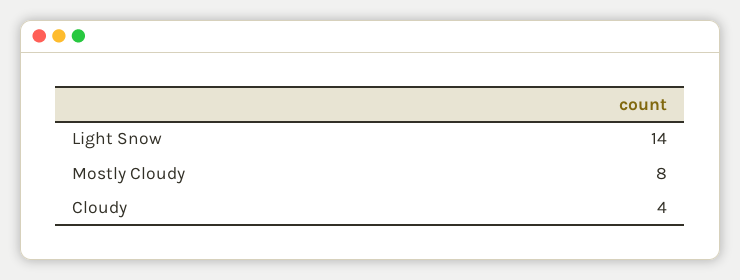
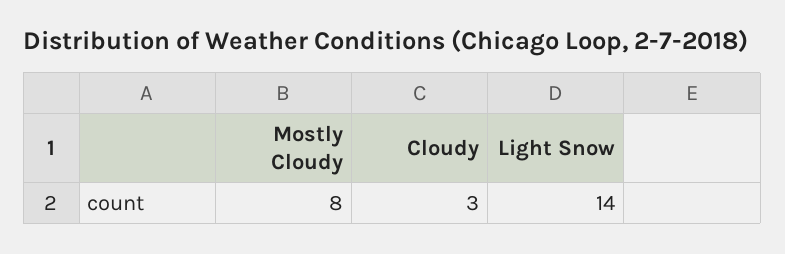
Cloudy: 4 -> 3

